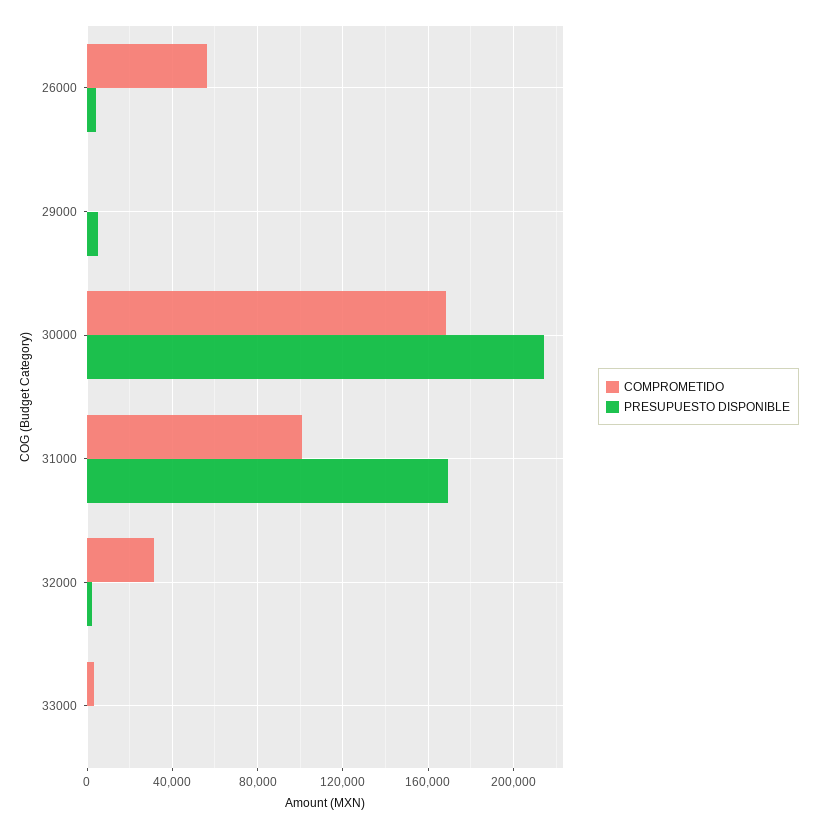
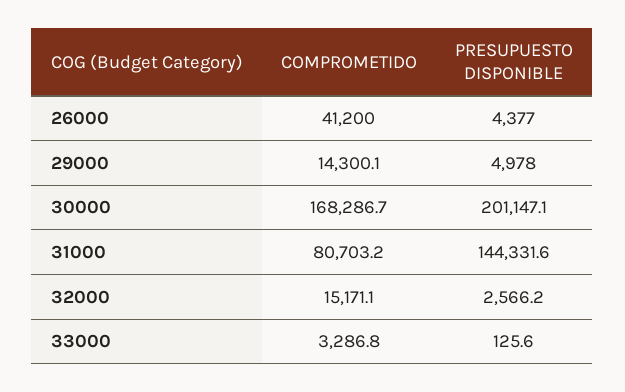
COMPROMETIDO, 26000: 55000 -> 41200
COMPROMETIDO, 29000: 0 -> 14300.1
PRESUPUESTO DISPONIBLE, 30000: 215000 -> 201147.1
COMPROMETIDO, 31000: 100000 -> 80703.2
PRESUPUESTO DISPONIBLE, 31000: 170000 -> 144331.6
COMPROMETIDO, 32000: 30000 -> 15171.1

